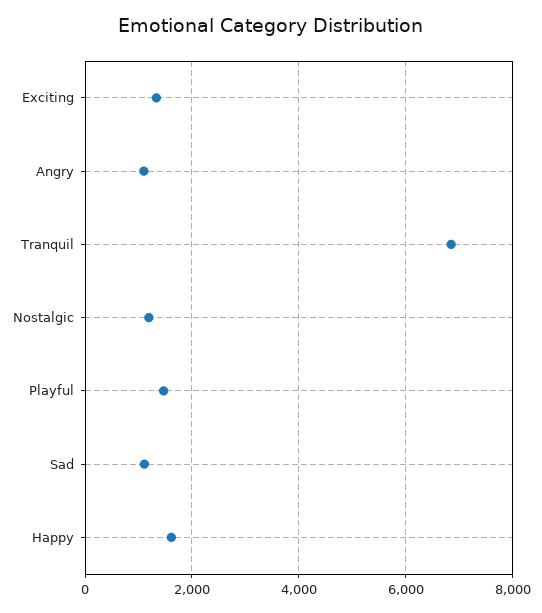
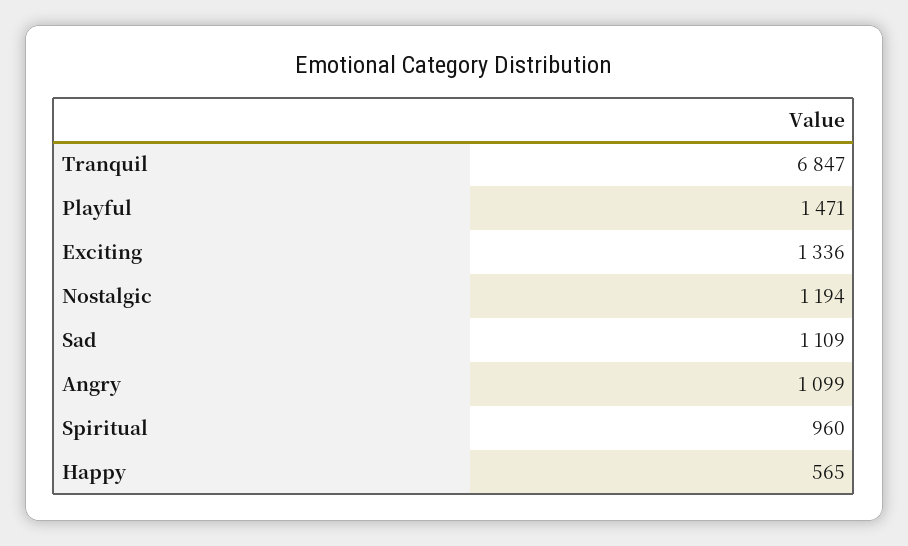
Happy: 1600 -> 565
Spiritual: none -> 960

